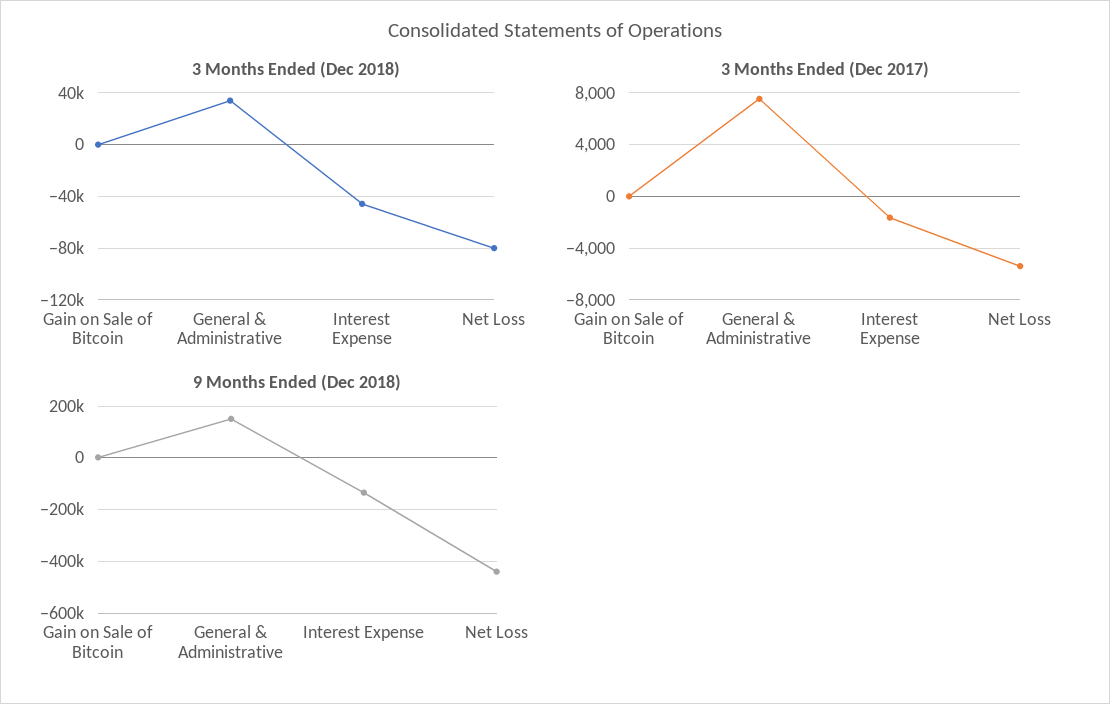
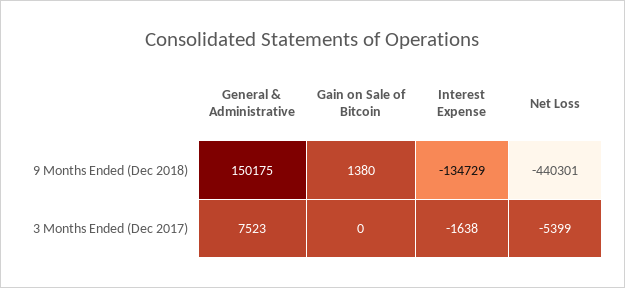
3 Months Ended (Dec 2018), Gain on Sale of Bitcoin: 0 -> none
3 Months Ended (Dec 2018), General & Administrative: 35000 -> none
3 Months Ended (Dec 2018), Interest Expense: -45000 -> none
3 Months Ended (Dec 2018), Net Loss: -80000 -> none

